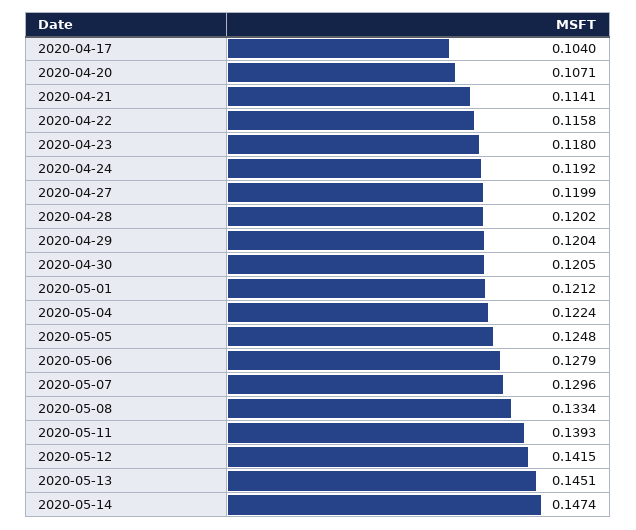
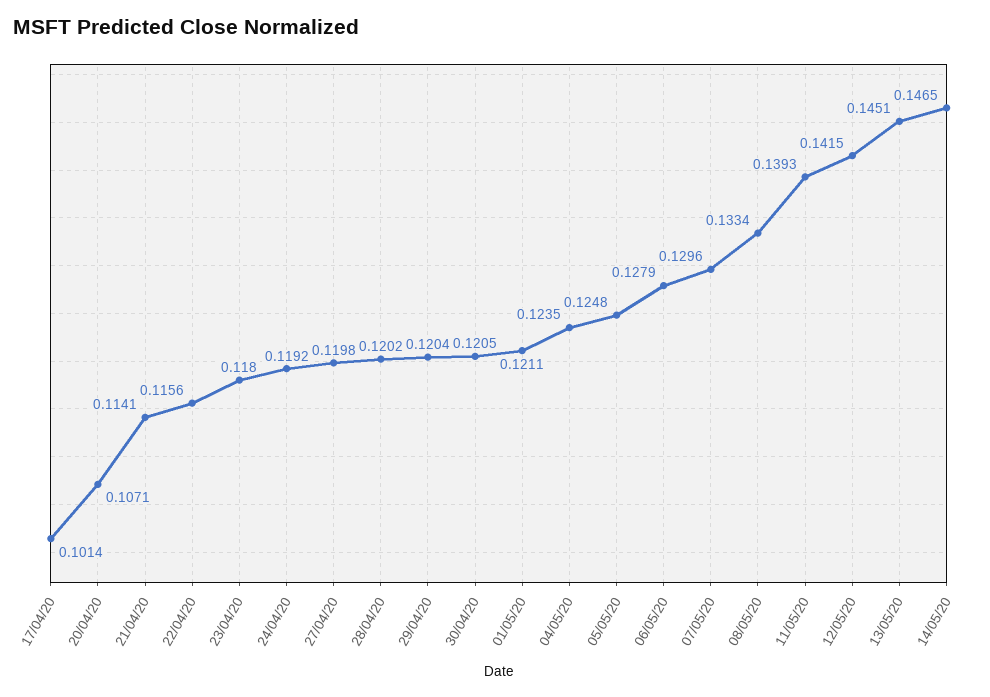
2020-04-17: 0.104 -> 0.1014
2020-04-22: 0.1158 -> 0.1156
2020-04-27: 0.1199 -> 0.1198
2020-05-01: 0.1212 -> 0.1211
2020-05-04: 0.1224 -> 0.1235
2020-05-14: 0.1474 -> 0.1465

